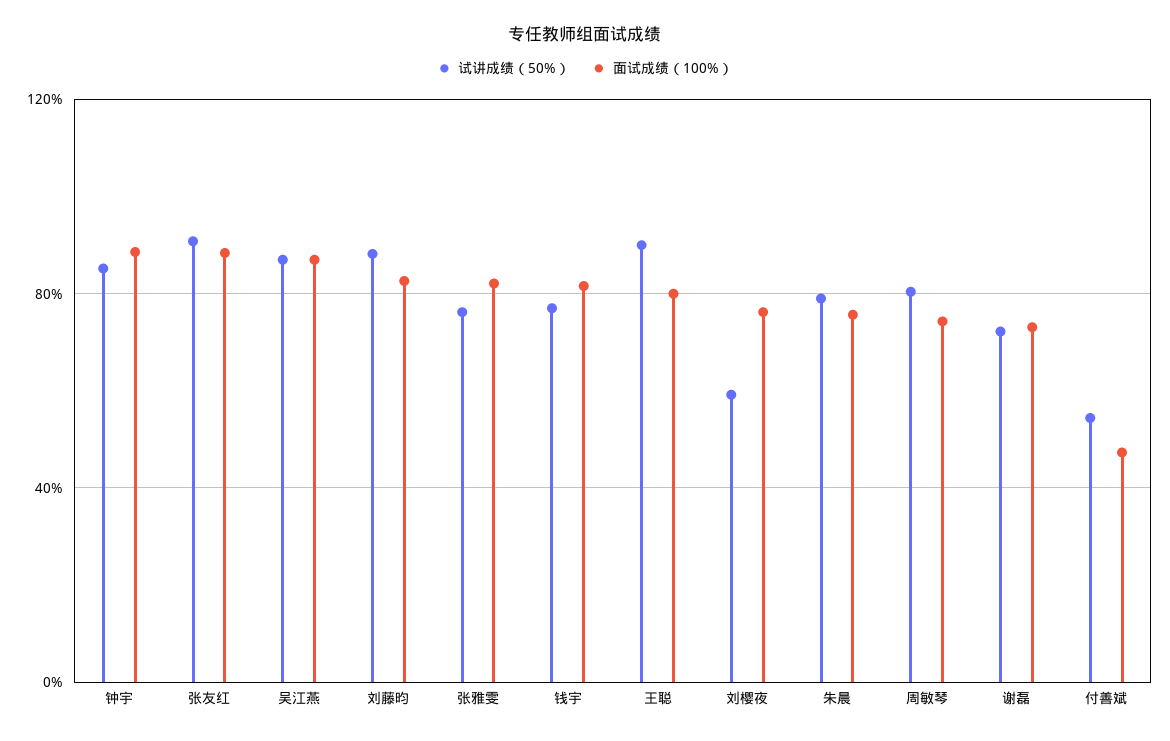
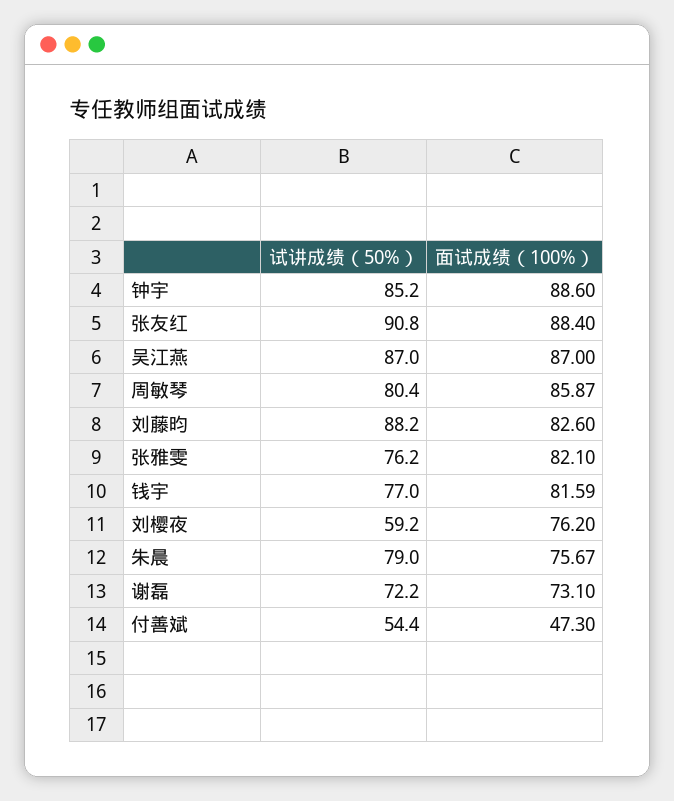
试讲成绩（50%）, 王聪: 90 -> none
面试成绩（100%）, 王聪: 80 -> none
面试成绩（100%）, 周敏琴: 75 -> 85.87

